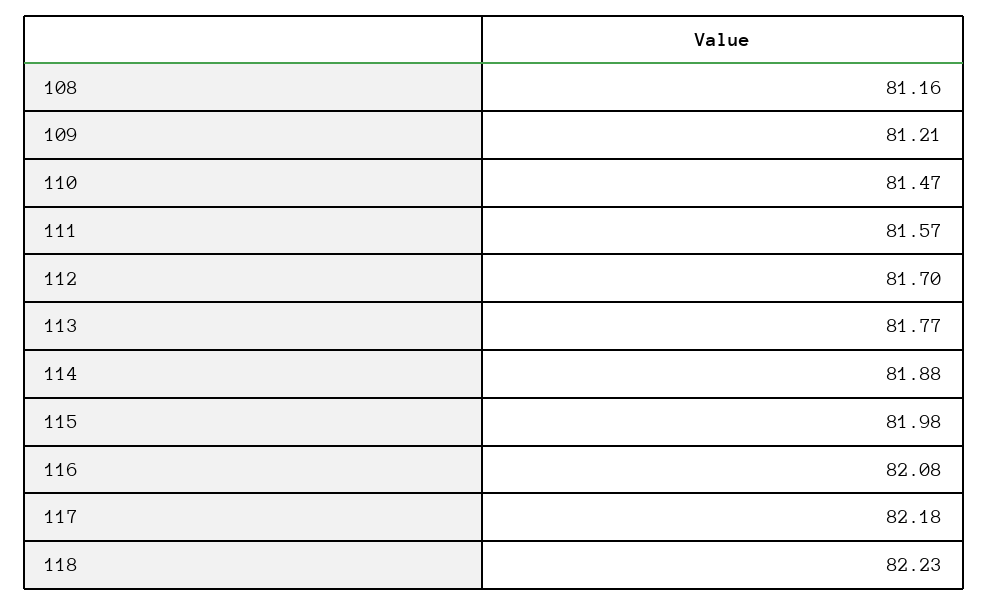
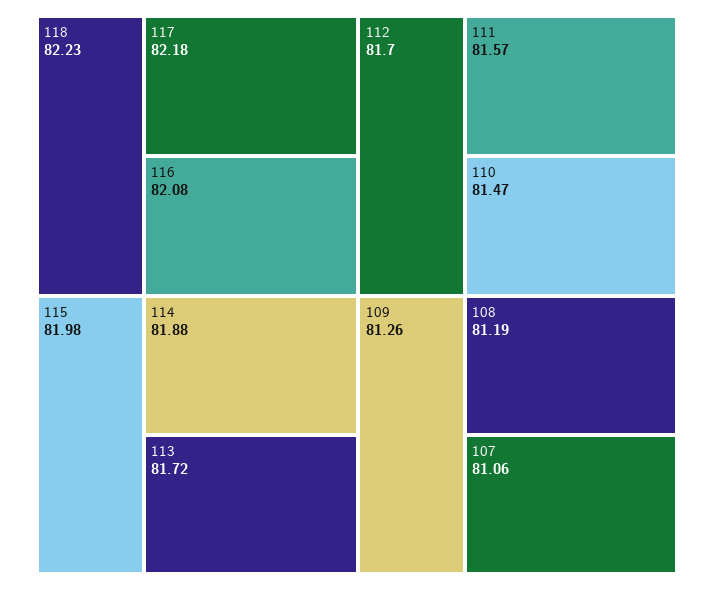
108: 81.16 -> 81.19
109: 81.21 -> 81.26
113: 81.77 -> 81.72
107: none -> 81.06

